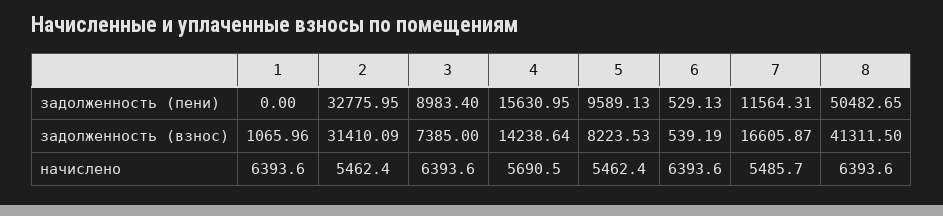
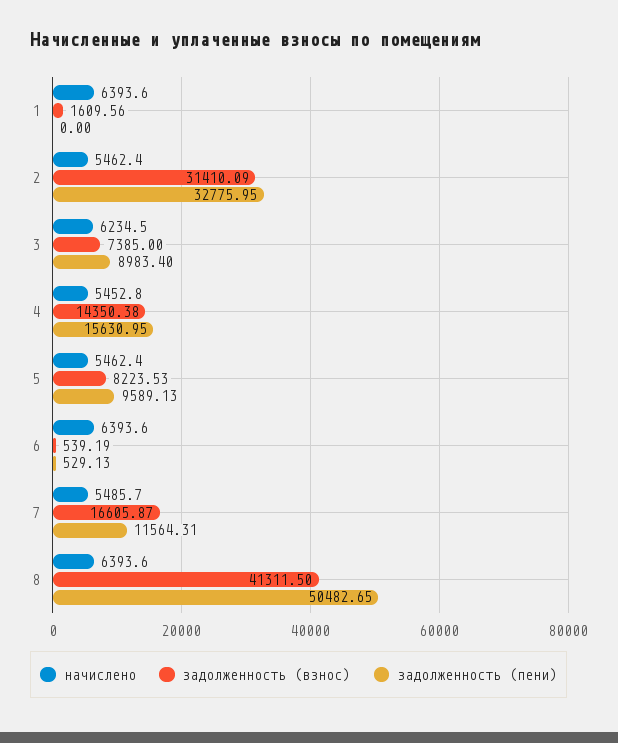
задолженность (взнос), 1: 1065.96 -> 1609.56
задолженность (взнос), 4: 14238.64 -> 14350.38
начислено, 3: 6393.6 -> 6234.5
начислено, 4: 5690.5 -> 5452.8

